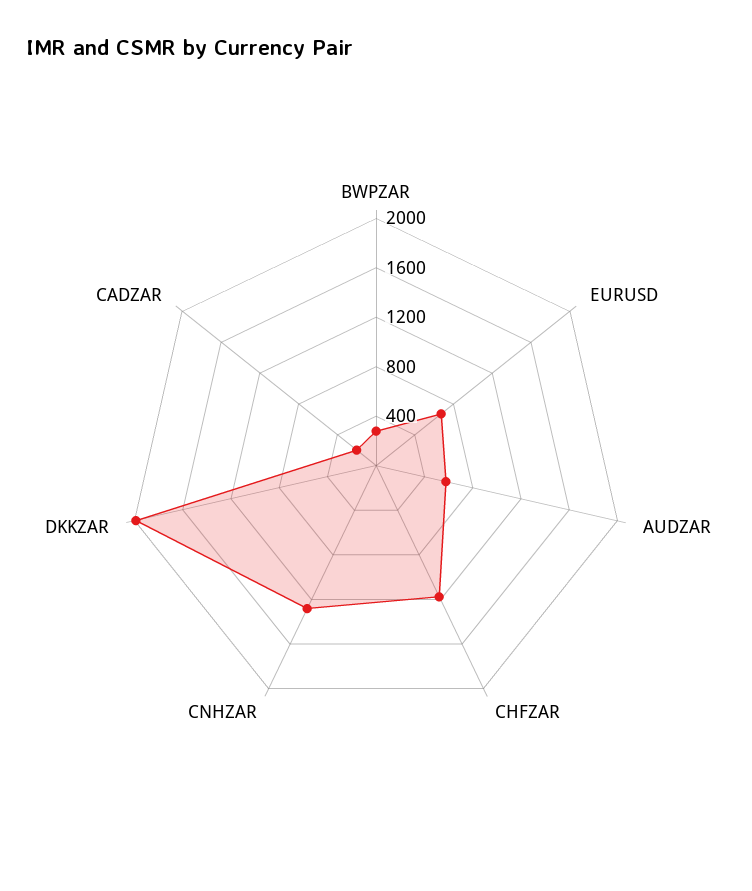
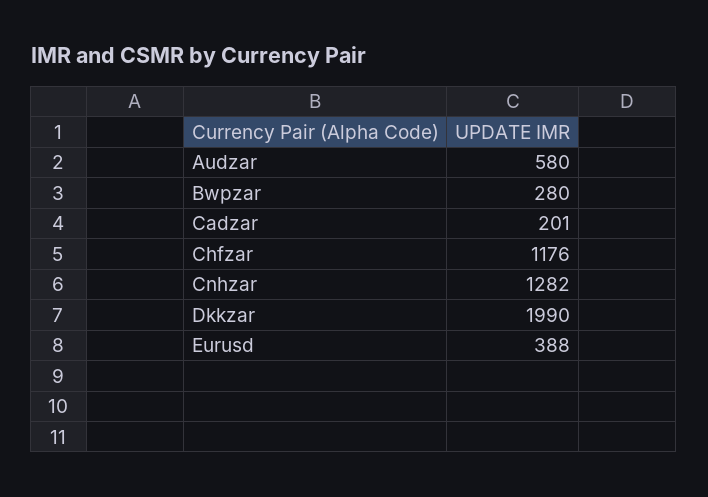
EURUSD: 700 -> 388

